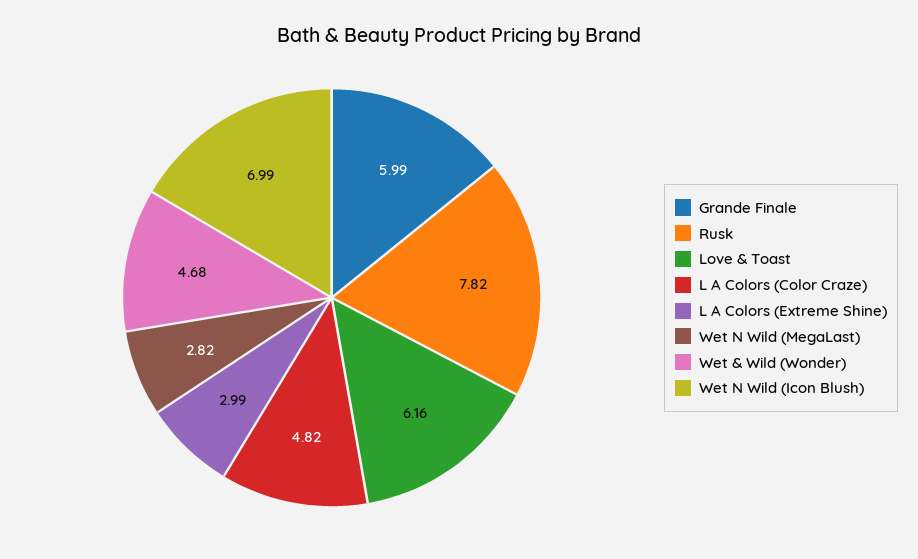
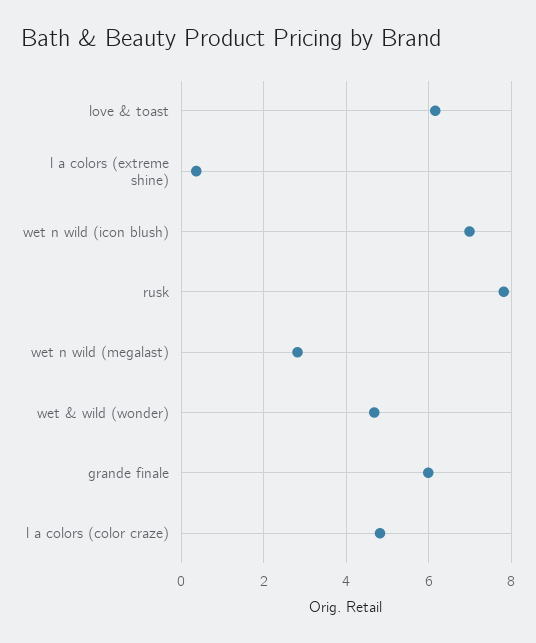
L A Colors (Extreme Shine): 2.99 -> 0.4

